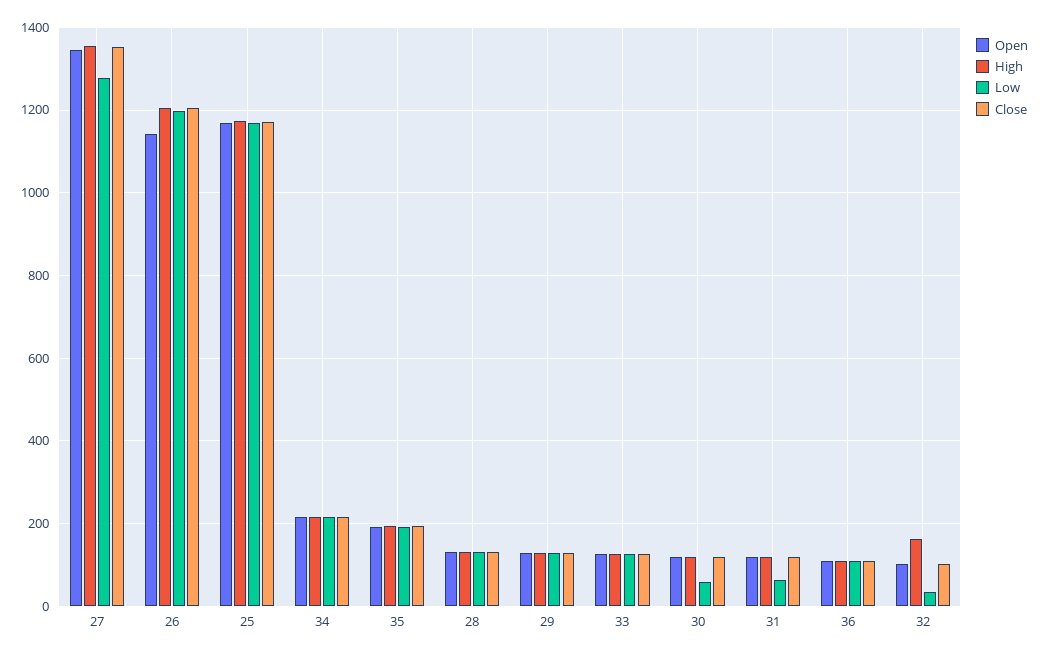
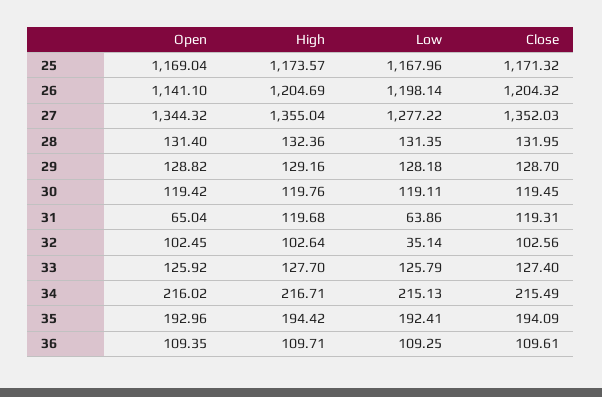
Low, 30: 60 -> 119.11
Open, 31: 120 -> 65.04
High, 32: 160 -> 102.64

